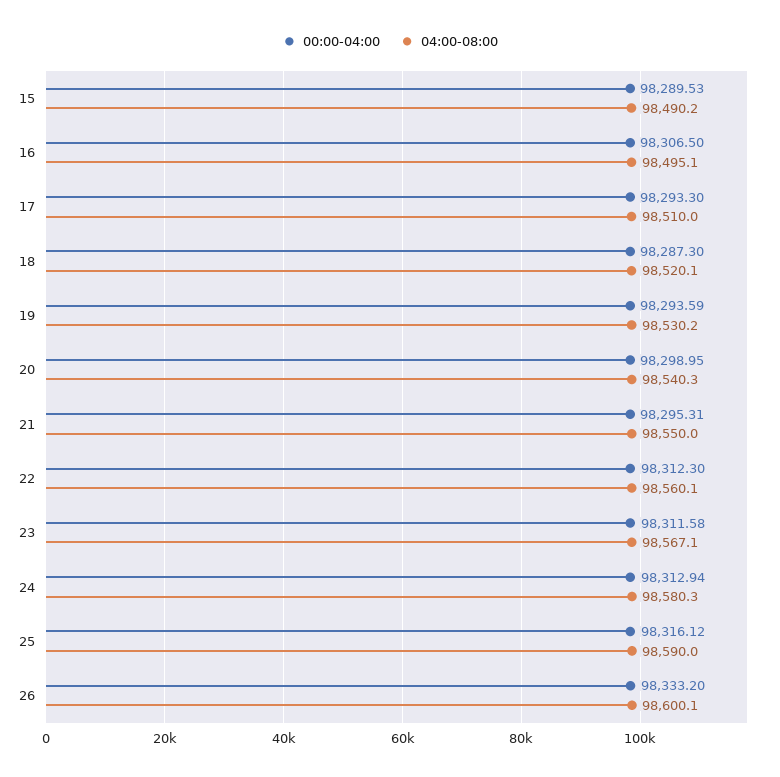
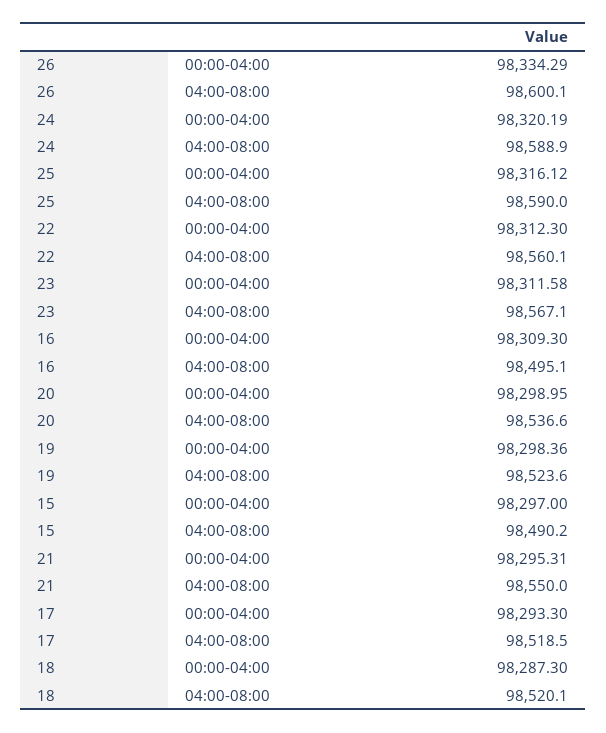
00:00-04:00, 15: 98289.53 -> 98297
00:00-04:00, 16: 98306.5 -> 98309.3
04:00-08:00, 17: 98510 -> 98518.5
00:00-04:00, 19: 98293.59 -> 98298.36
04:00-08:00, 19: 98530.2 -> 98523.6
04:00-08:00, 20: 98540.3 -> 98536.6
00:00-04:00, 24: 98312.94 -> 98320.19
04:00-08:00, 24: 98580.3 -> 98588.9
00:00-04:00, 26: 98333.2 -> 98334.29

